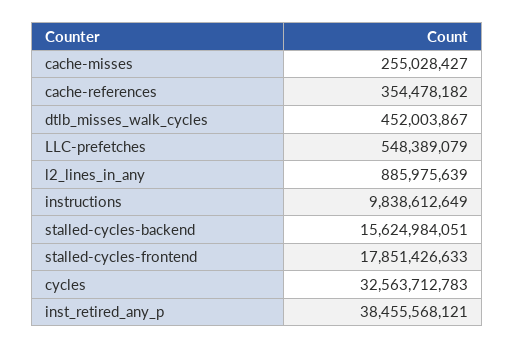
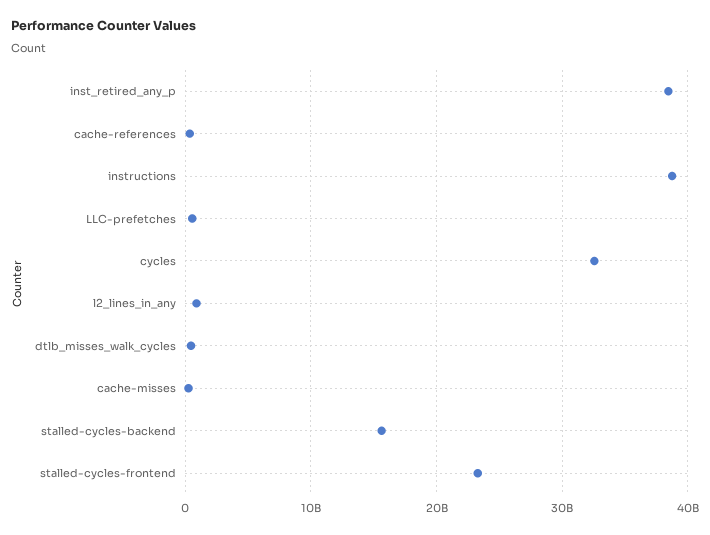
instructions: 9838612649 -> 39000000000
stalled-cycles-frontend: 17851426633 -> 23000000000

